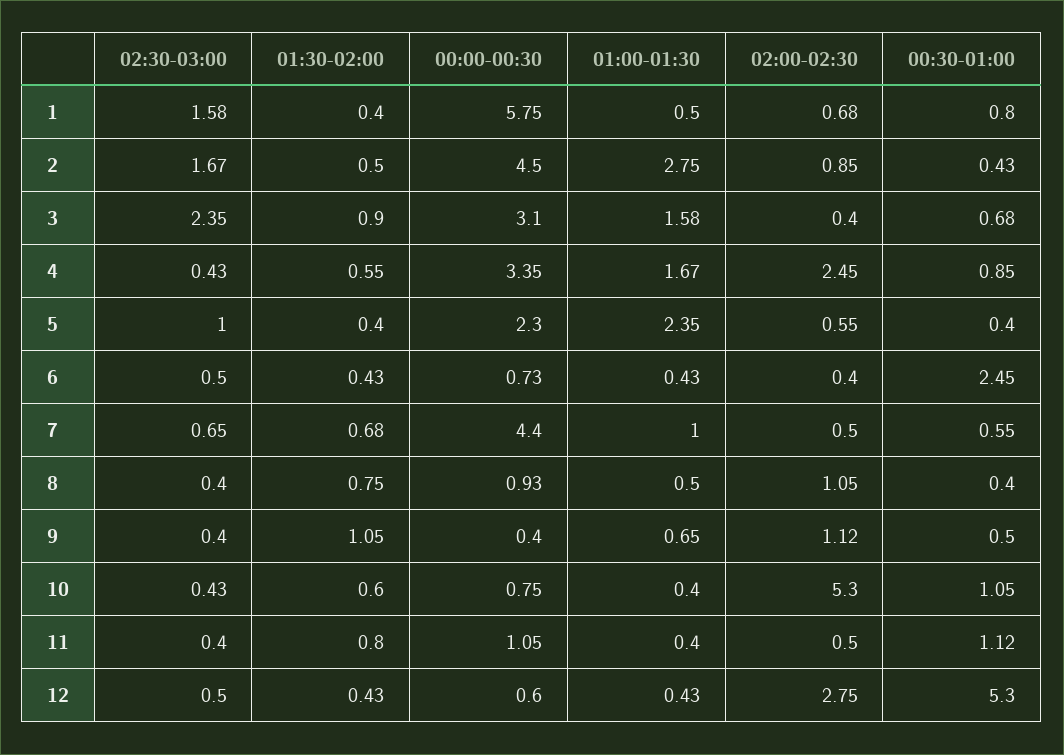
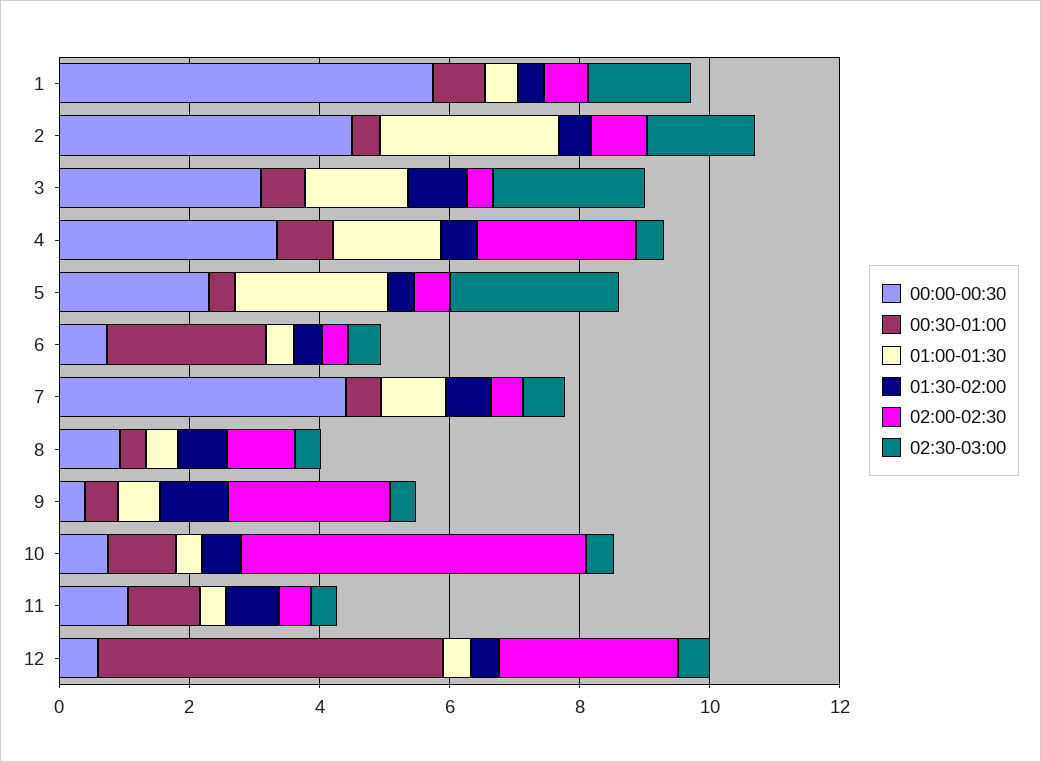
02:30-03:00, 5: 1 -> 2.5
02:00-02:30, 9: 1.12 -> 2.5

